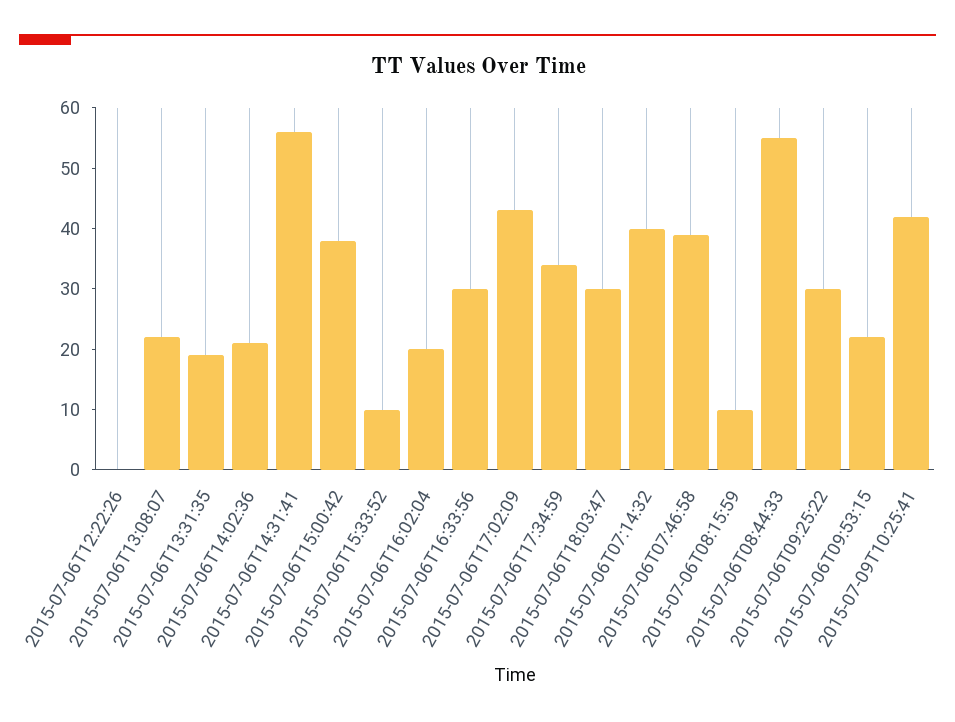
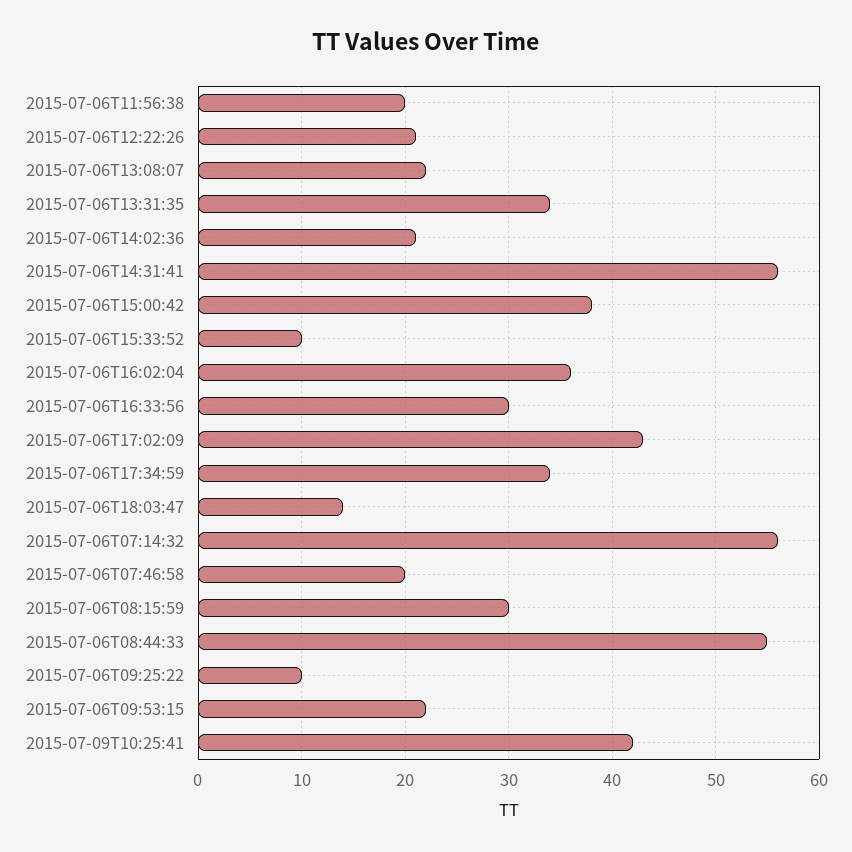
2015-07-06T12:22:26: 0 -> 21
2015-07-06T13:31:35: 20 -> 34
2015-07-06T16:02:04: 20 -> 36
2015-07-06T18:03:47: 30 -> 14
2015-07-06T07:14:32: 40 -> 56
2015-07-06T07:46:58: 40 -> 20
2015-07-06T08:15:59: 10 -> 30
2015-07-06T09:25:22: 30 -> 10
2015-07-06T11:56:38: none -> 20

